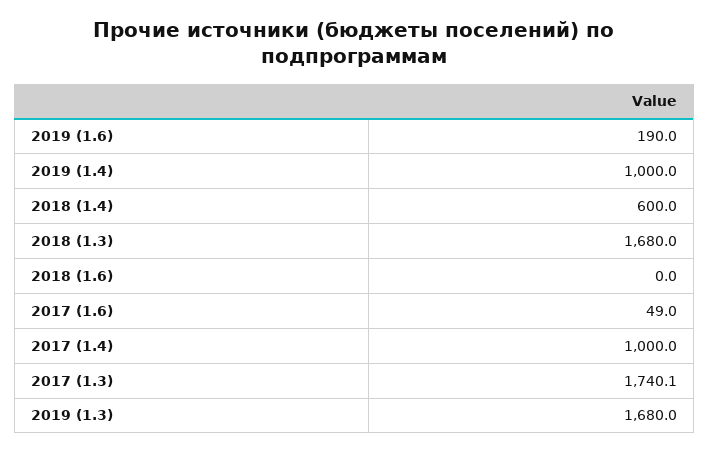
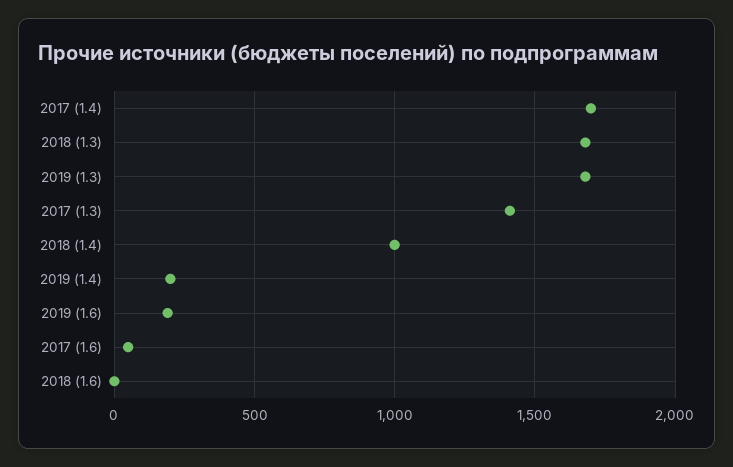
2019 (1.4): 1000 -> 200
2018 (1.4): 600 -> 1000
2017 (1.4): 1000 -> 1700
2017 (1.3): 1740.1 -> 1400

